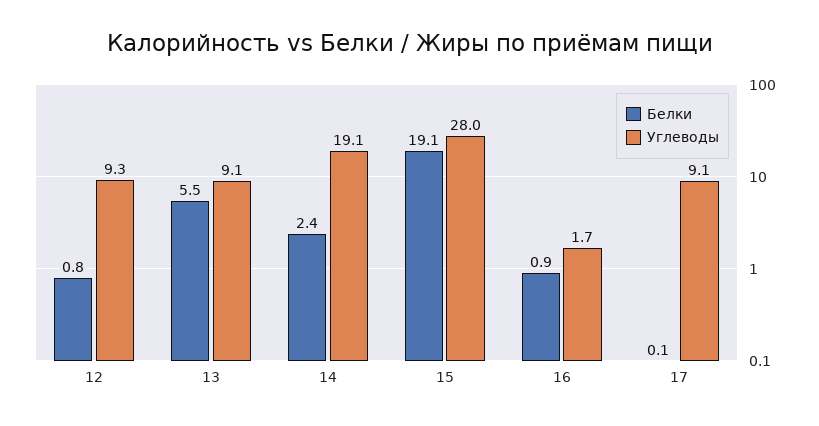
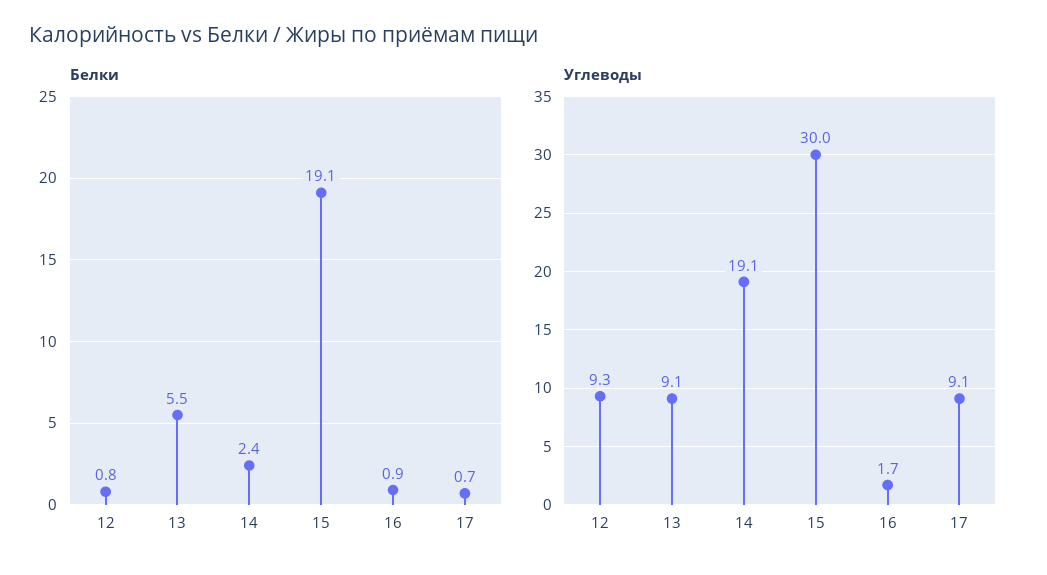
Углеводы, 15: 28 -> 30
Белки, 17: 0.1 -> 0.7

